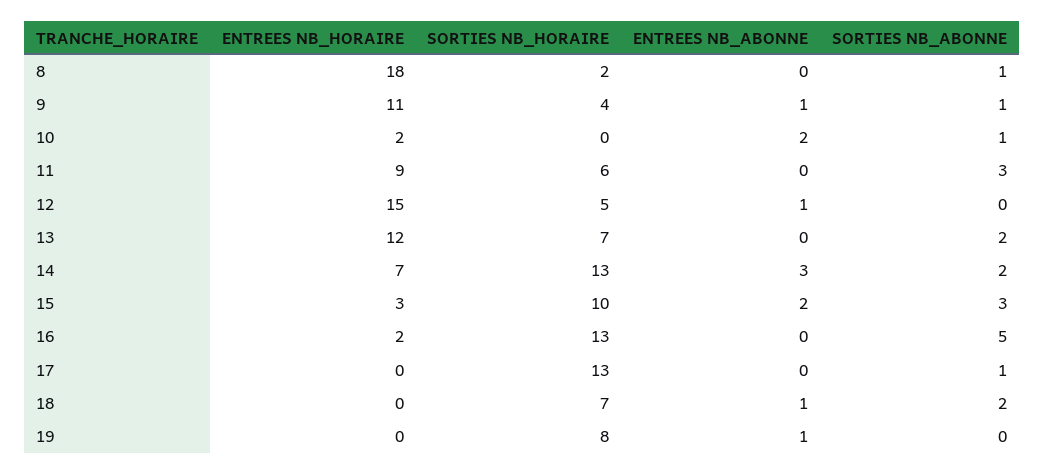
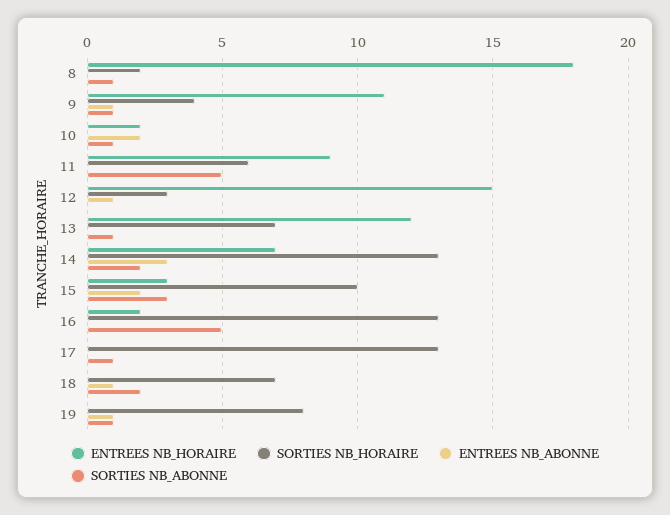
SORTIES NB_ABONNE, 11: 3 -> 5
SORTIES NB_HORAIRE, 12: 5 -> 3
SORTIES NB_ABONNE, 13: 2 -> 1
SORTIES NB_ABONNE, 19: 0 -> 1

